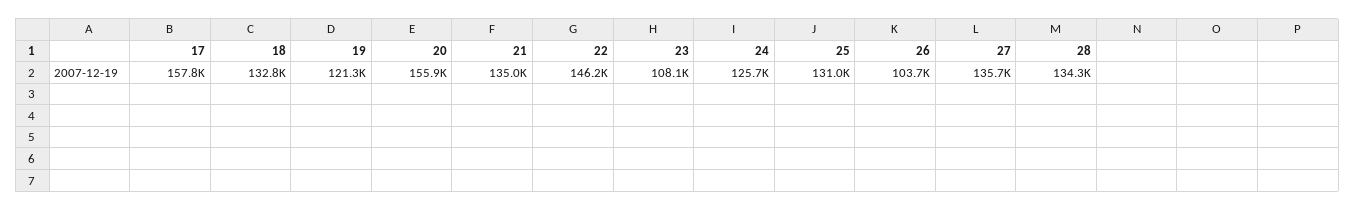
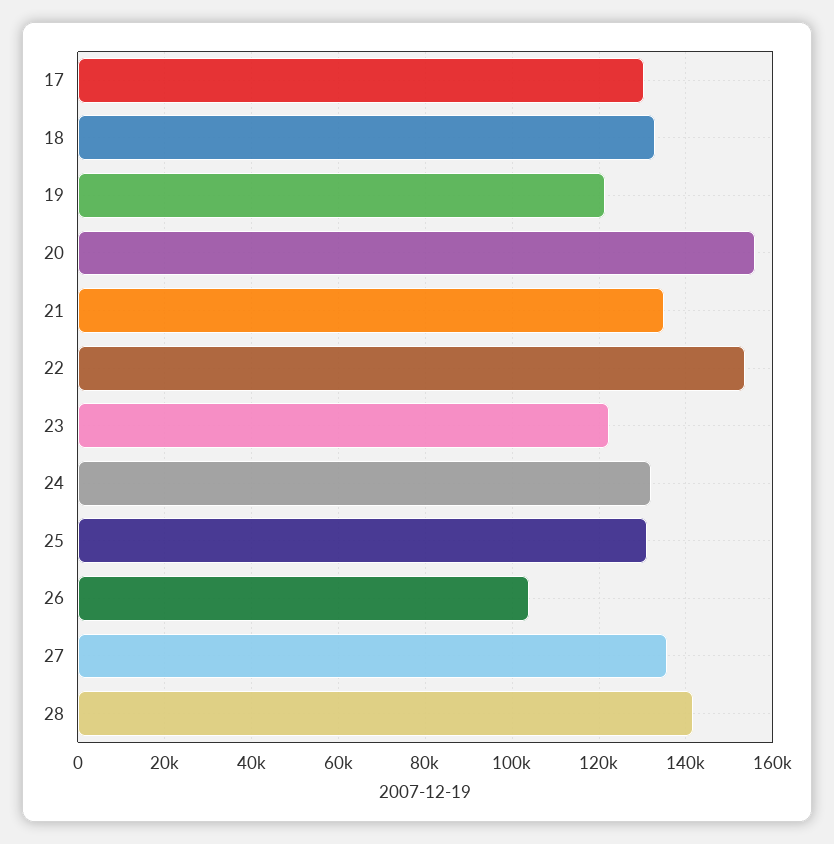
17: 157800 -> 130000
22: 146200 -> 154000
23: 108100 -> 122000
24: 125700 -> 132000
28: 134300 -> 142000

